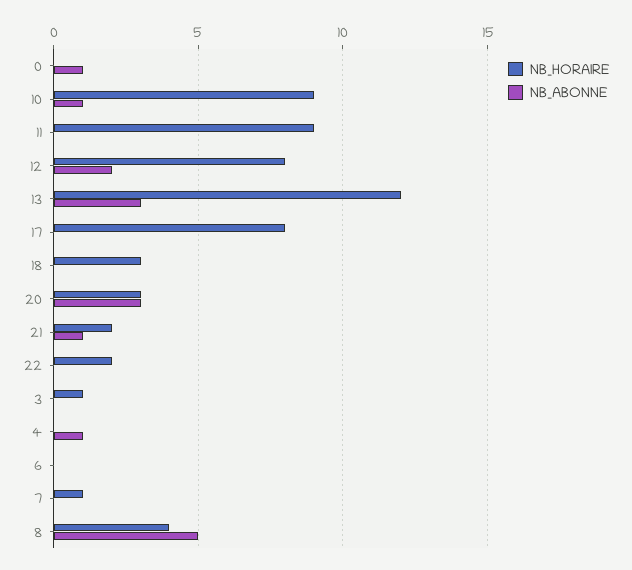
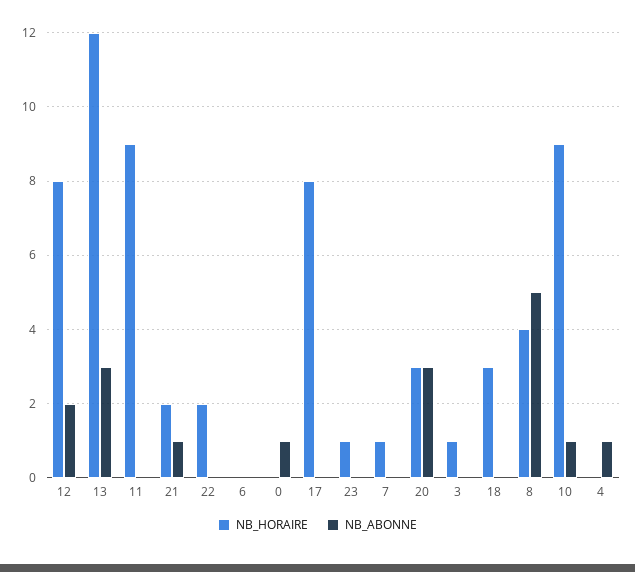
NB_HORAIRE, 23: none -> 1
NB_ABONNE, 23: none -> 0

